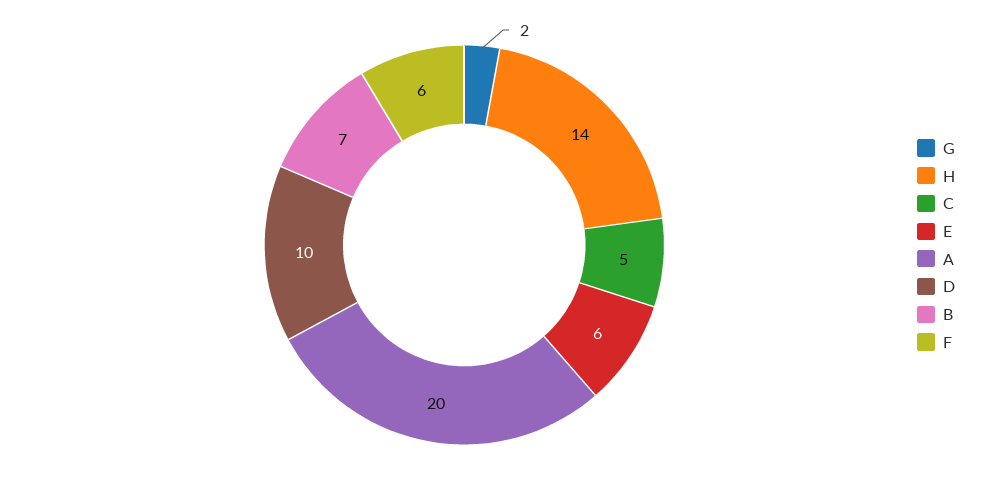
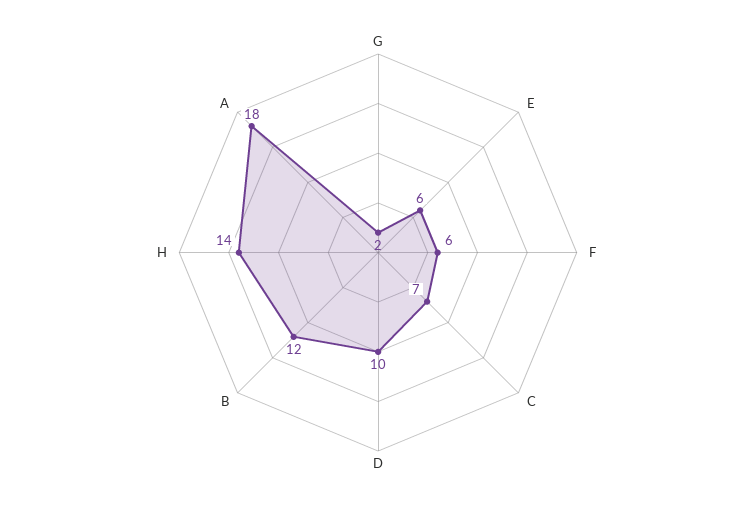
C: 5 -> 7
A: 20 -> 18
B: 7 -> 12

